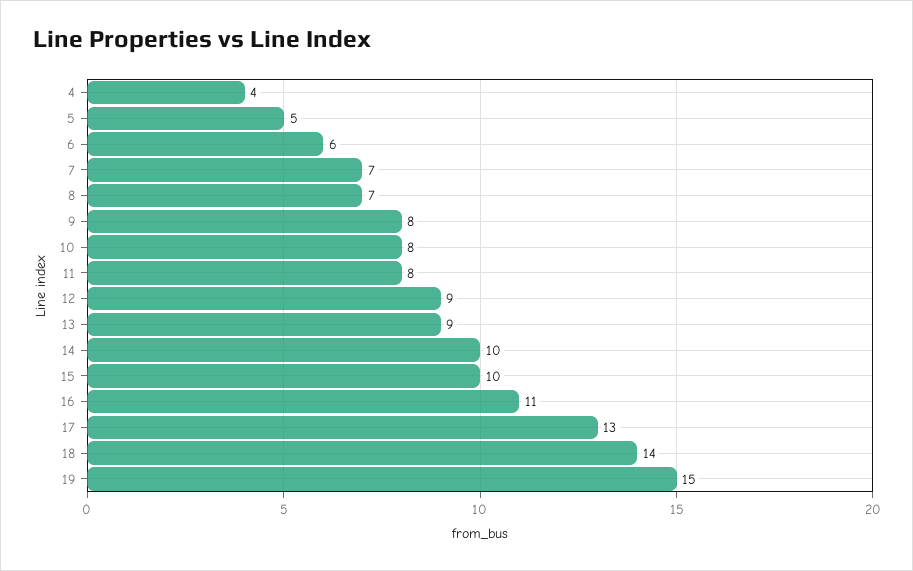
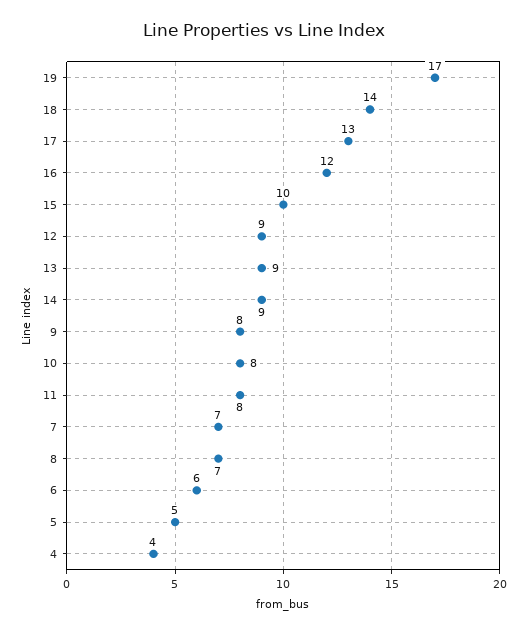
14: 10 -> 9
16: 11 -> 12
19: 15 -> 17

